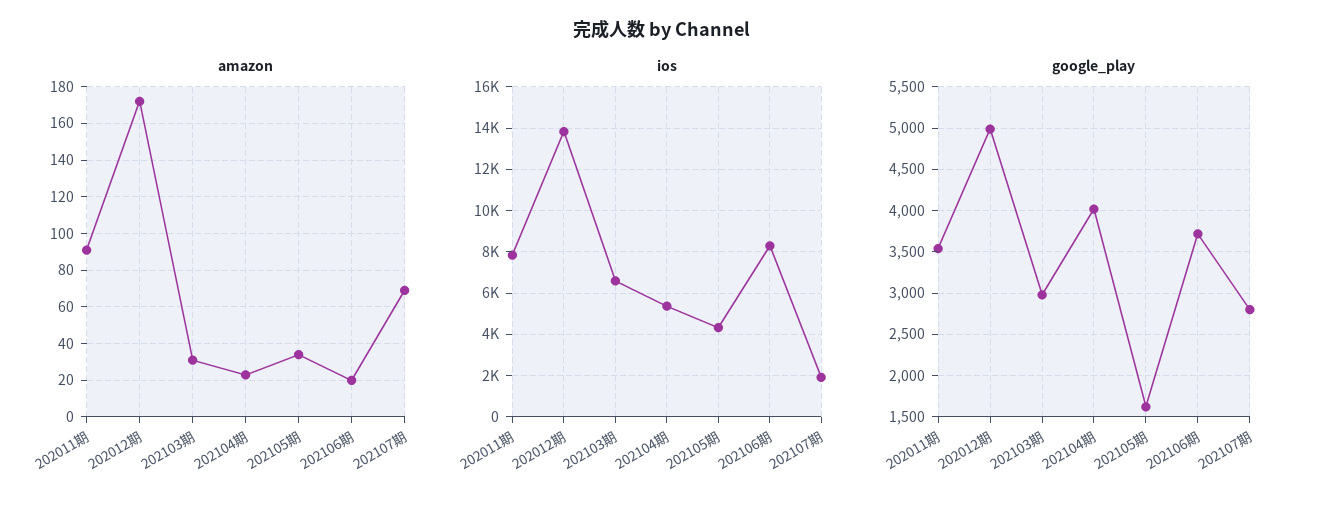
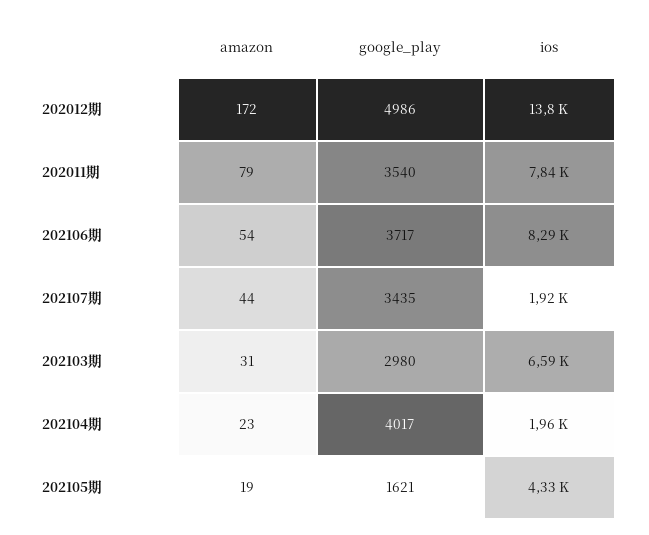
amazon, 202011期: 90 -> 79
amazon, 202105期: 35 -> 19
amazon, 202106期: 20 -> 54
amazon, 202107期: 70 -> 44
ios, 202104期: 5500 -> 1960
google_play, 202107期: 2800 -> 3435

